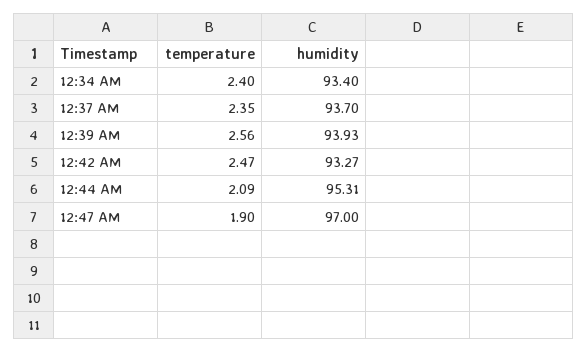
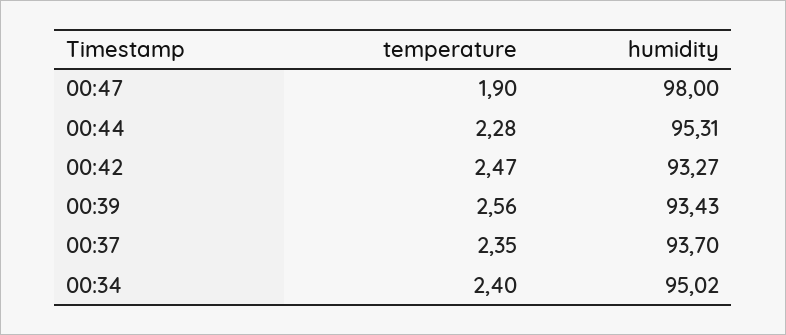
humidity, 12:34 AM: 93.4 -> 95.02
humidity, 12:39 AM: 93.93 -> 93.43
temperature, 12:44 AM: 2.09 -> 2.28
humidity, 12:47 AM: 97 -> 98

